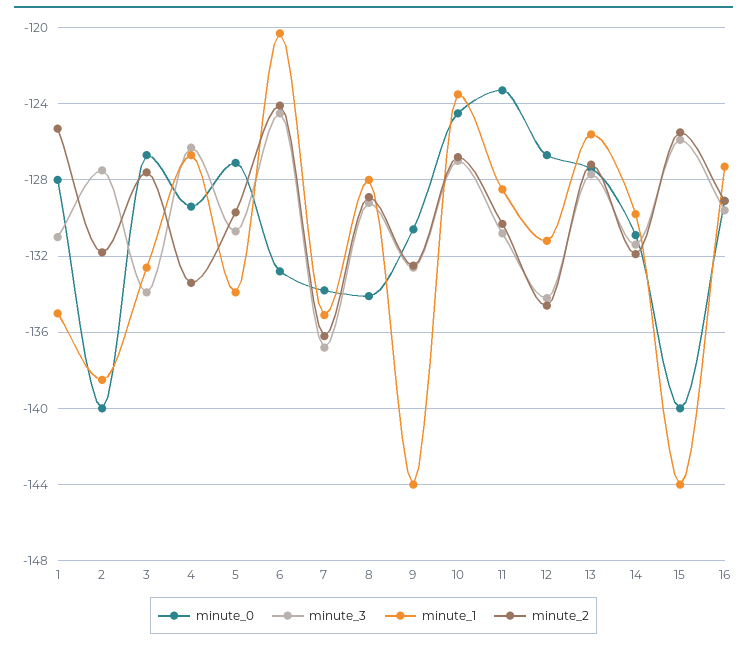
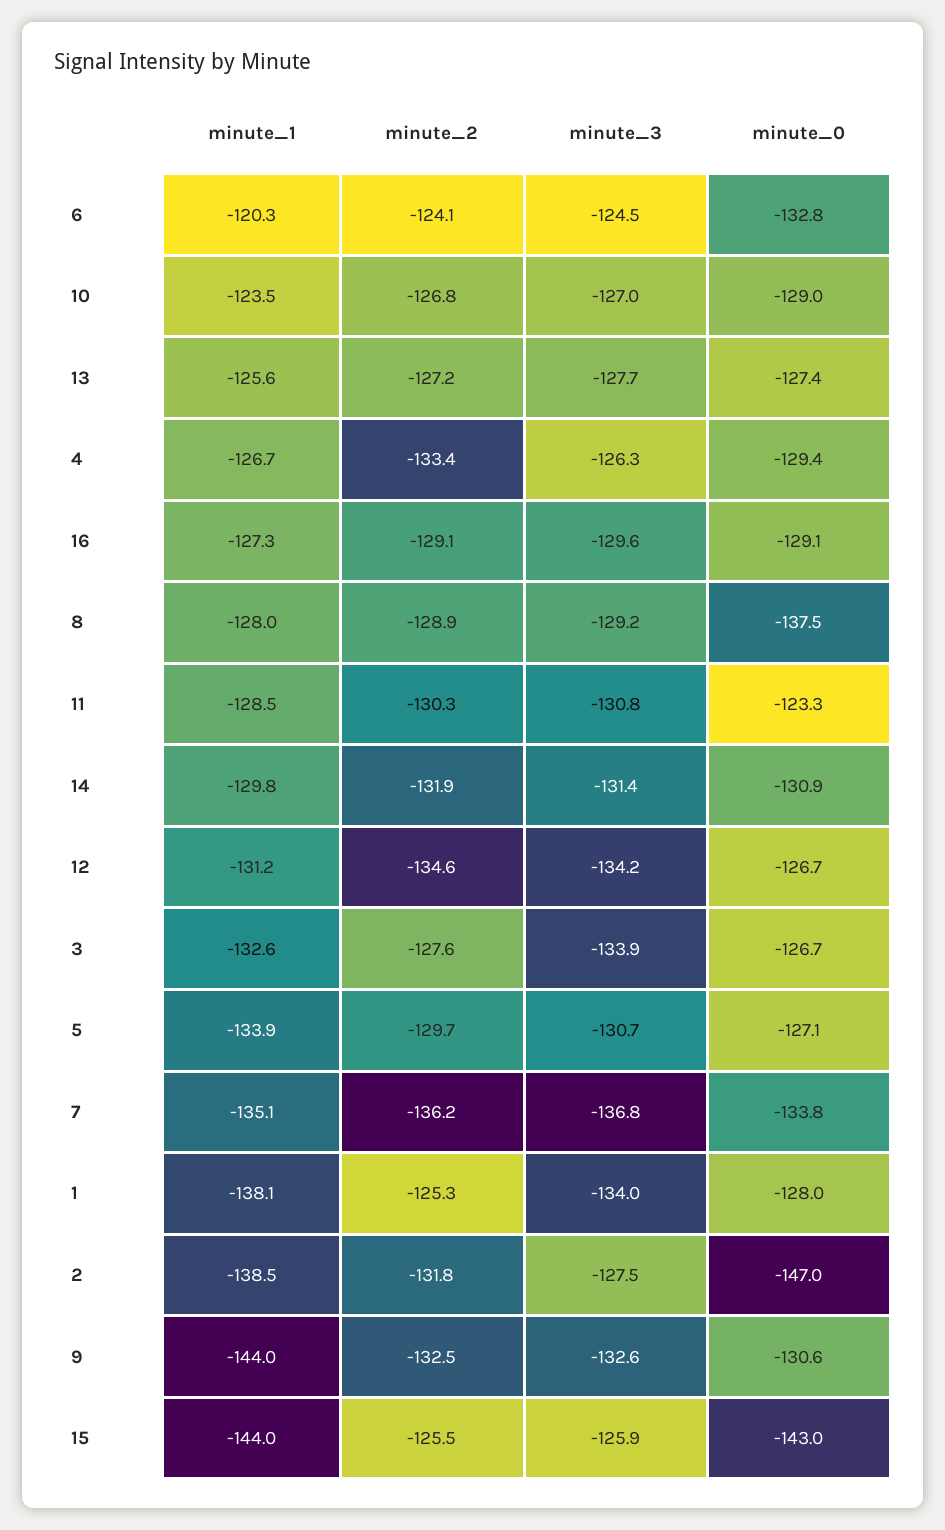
minute_3, 1: -131 -> -134
minute_1, 1: -135 -> -138.1
minute_0, 2: -140 -> -147
minute_0, 8: -134 -> -137.5
minute_0, 10: -124.5 -> -129
minute_0, 15: -140 -> -143

